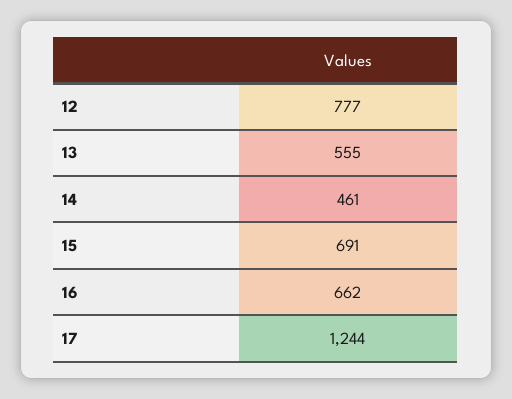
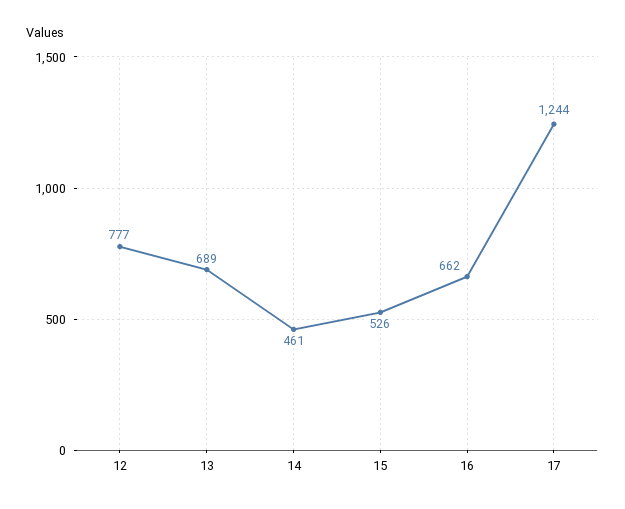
13: 555 -> 689
15: 691 -> 526

